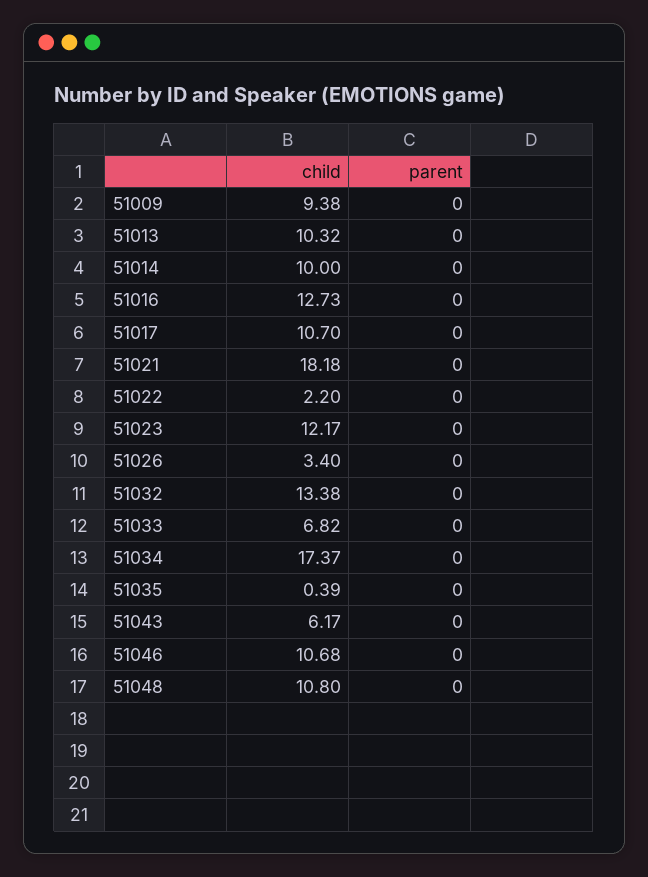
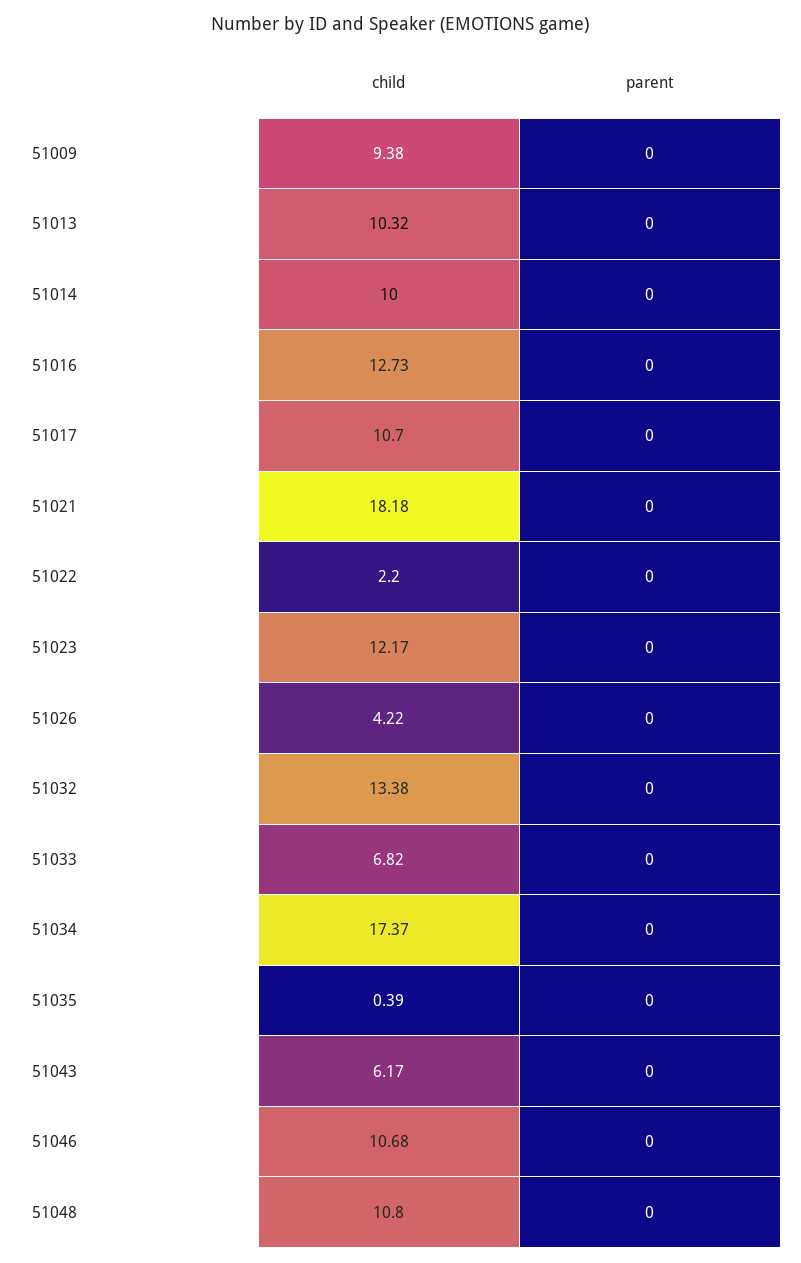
child, 51026: 3.4 -> 4.22

